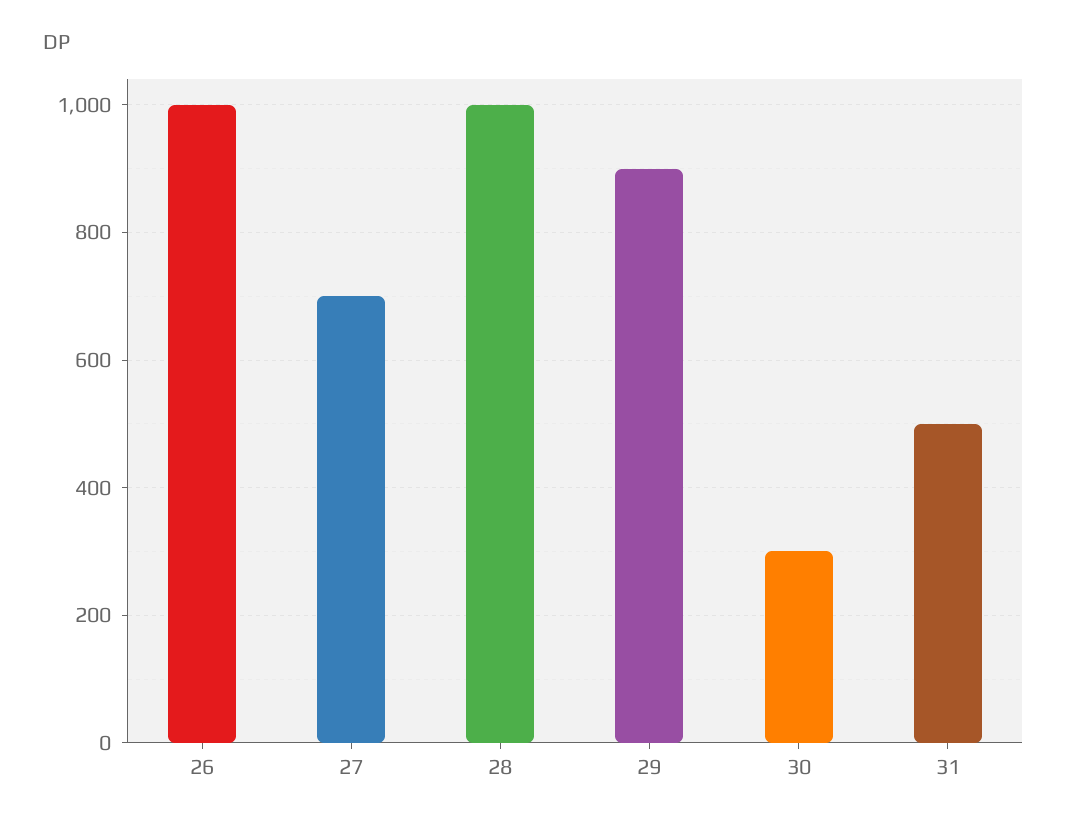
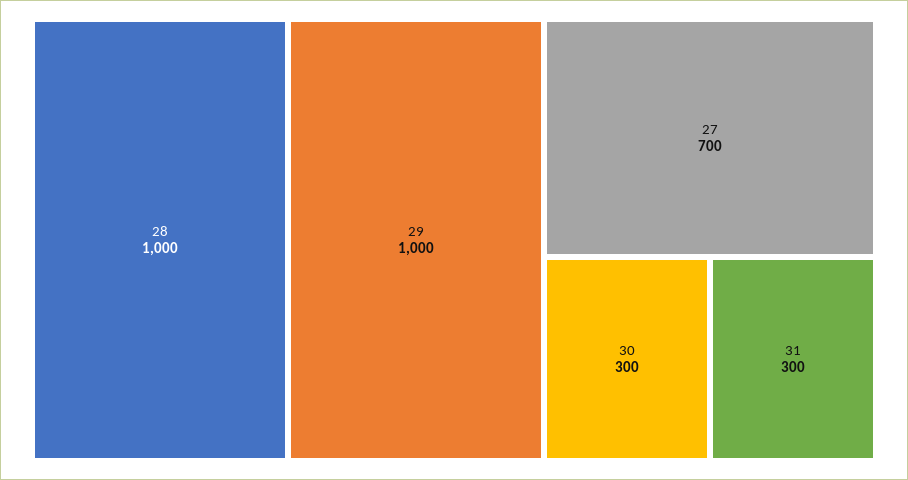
26: 1000 -> none
29: 900 -> 1000
31: 500 -> 300

